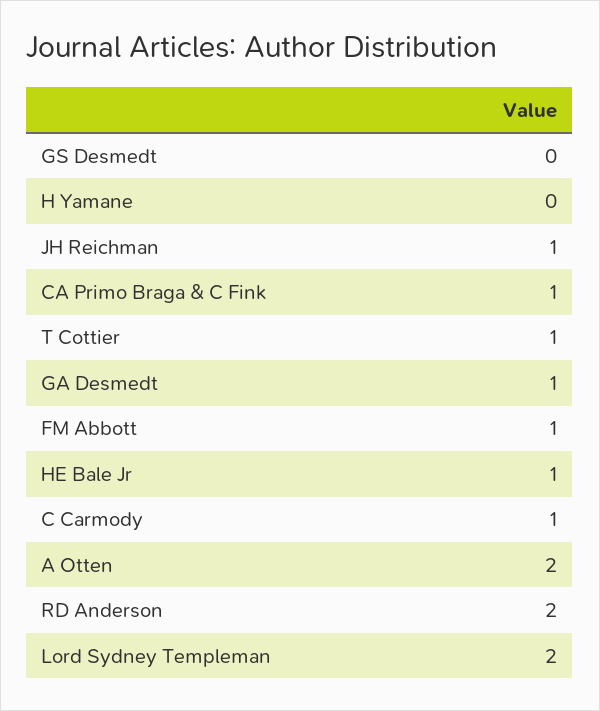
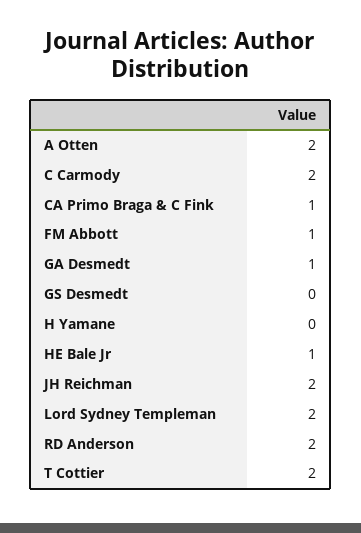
JH Reichman: 1 -> 2
T Cottier: 1 -> 2
C Carmody: 1 -> 2

